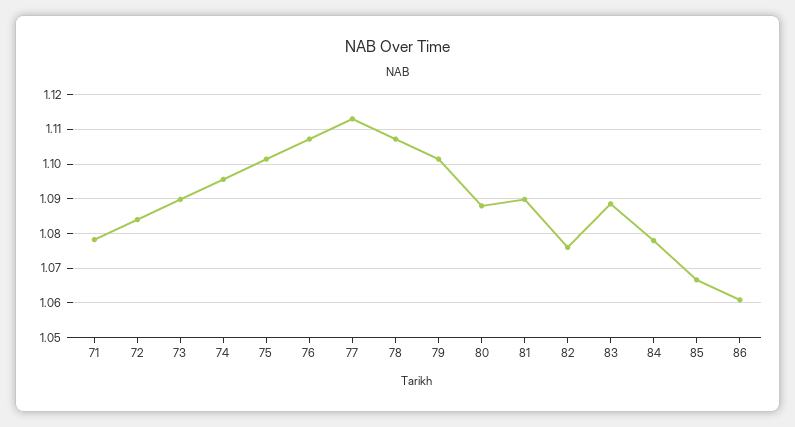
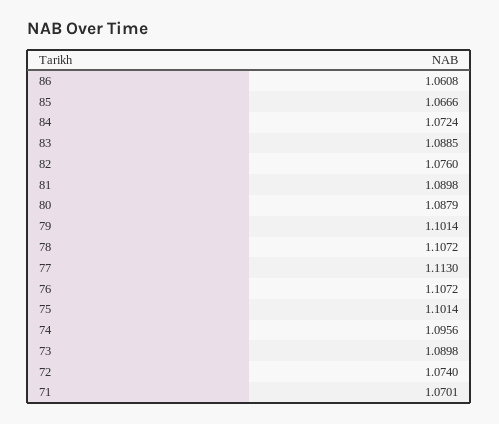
71: 1.078 -> 1.0701
72: 1.084 -> 1.074
84: 1.078 -> 1.0724

